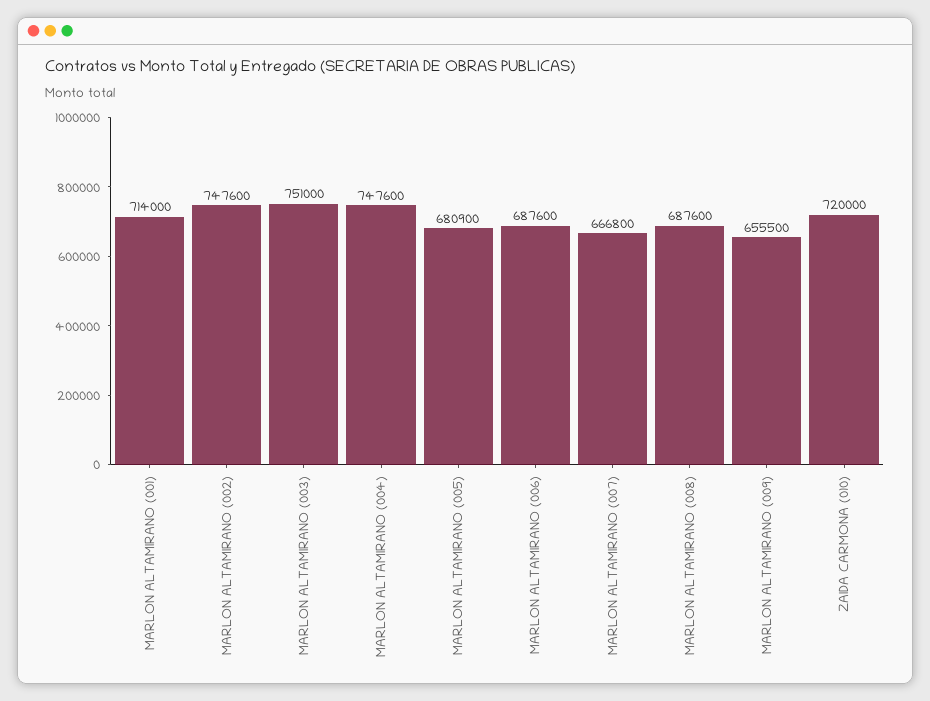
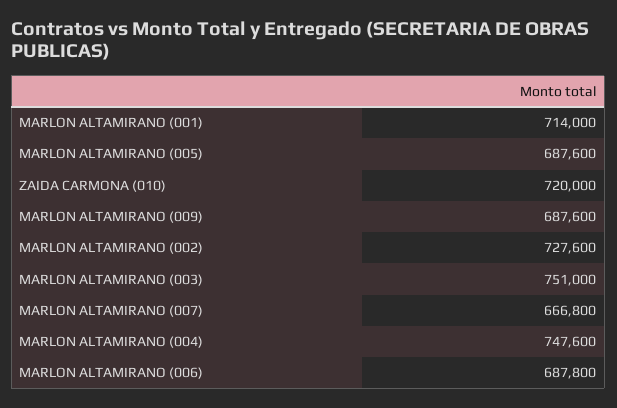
MARLON ALTAMIRANO (002): 747600 -> 727600
MARLON ALTAMIRANO (005): 680900 -> 687600
MARLON ALTAMIRANO (006): 687600 -> 687800
MARLON ALTAMIRANO (008): 687600 -> none
MARLON ALTAMIRANO (009): 655500 -> 687600

